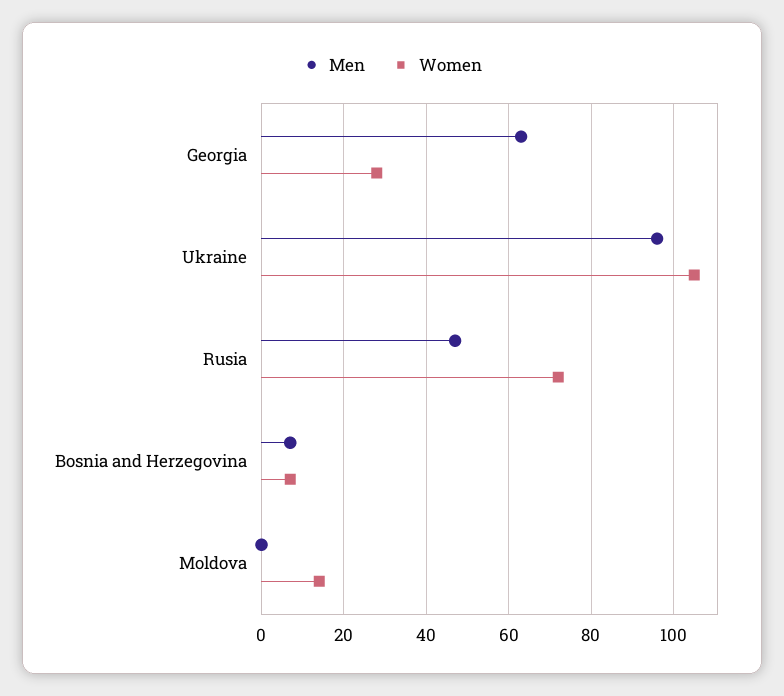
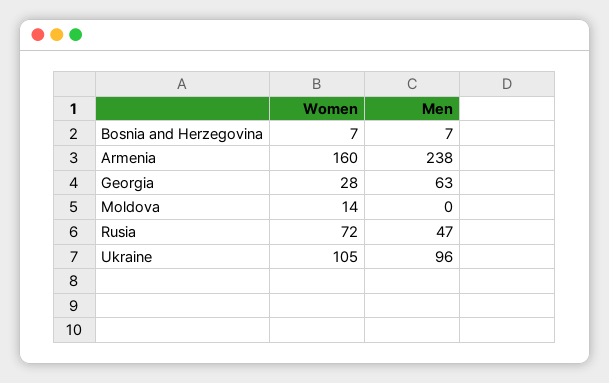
Women, Armenia: none -> 160
Men, Armenia: none -> 238

